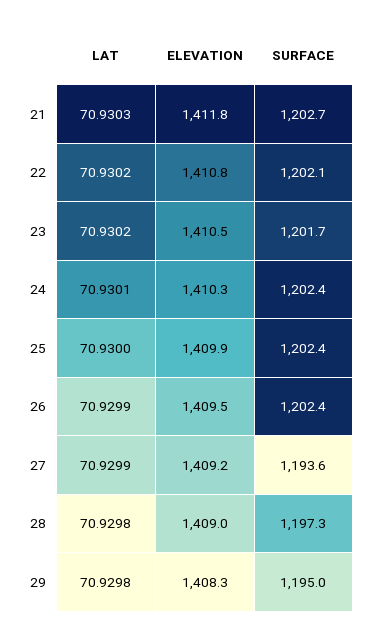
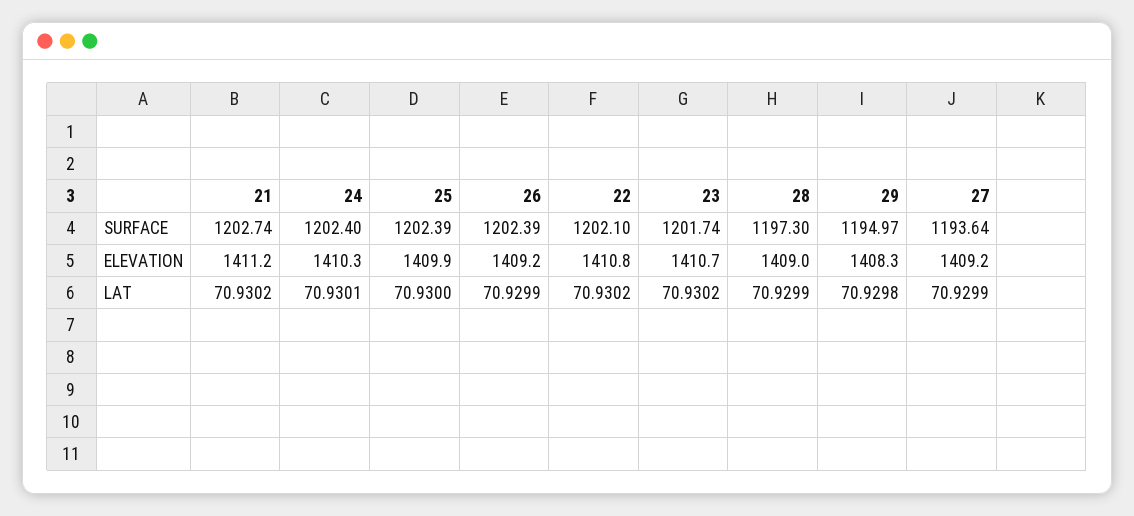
LAT, 21: 70.9303 -> 70.9302
ELEVATION, 21: 1411.8 -> 1411.2
ELEVATION, 23: 1410.5 -> 1410.7
ELEVATION, 26: 1409.5 -> 1409.2
LAT, 28: 70.9298 -> 70.9299

